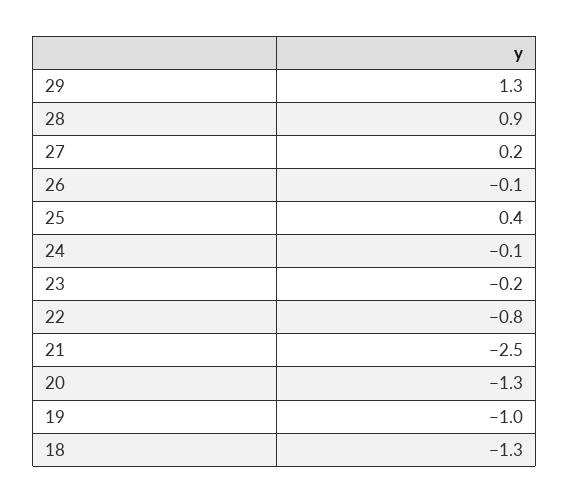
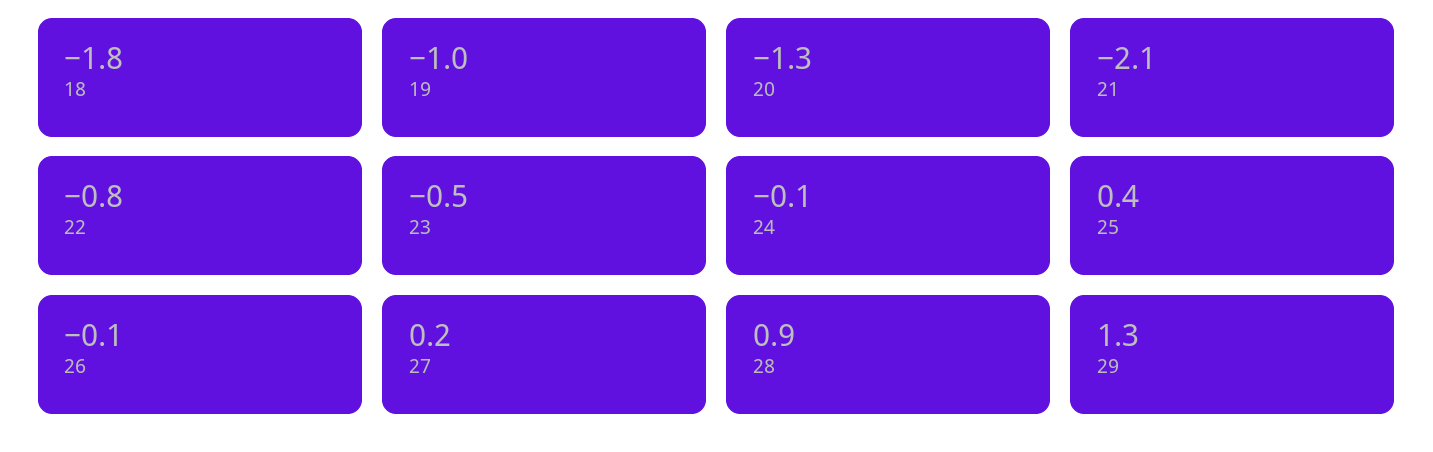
23: -0.2 -> -0.5
21: -2.5 -> -2.1
18: -1.3 -> -1.8

